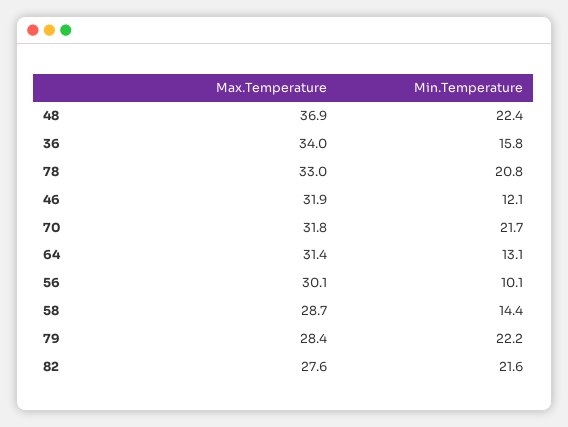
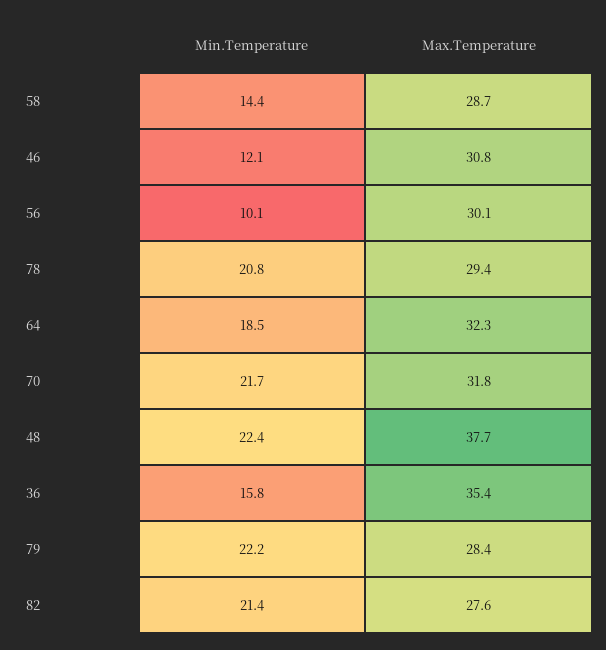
Max.Temperature, 48: 36.9 -> 37.7
Max.Temperature, 36: 34 -> 35.4
Max.Temperature, 78: 33 -> 29.4
Max.Temperature, 46: 31.9 -> 30.8
Max.Temperature, 64: 31.4 -> 32.3
Min.Temperature, 64: 13.1 -> 18.5
Min.Temperature, 82: 21.6 -> 21.4

